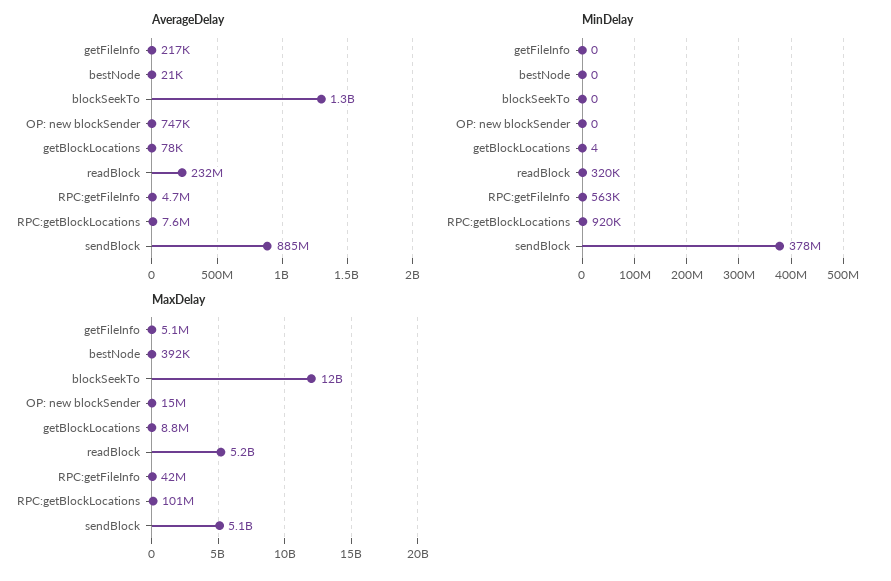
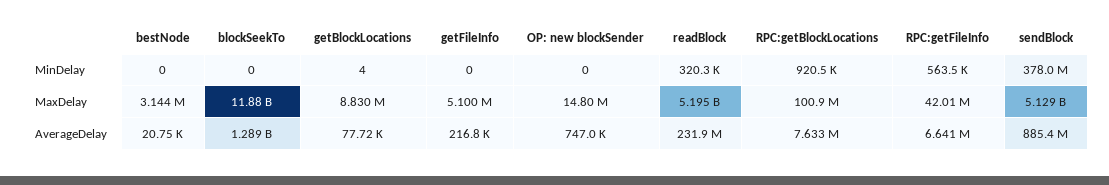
AverageDelay, RPC:getFileInfo: 4700000 -> 6641000
MaxDelay, bestNode: 392000 -> 3144000

